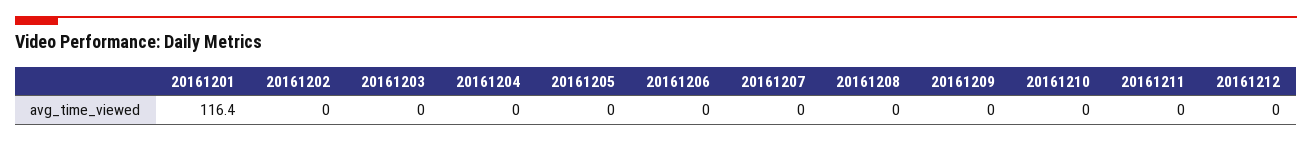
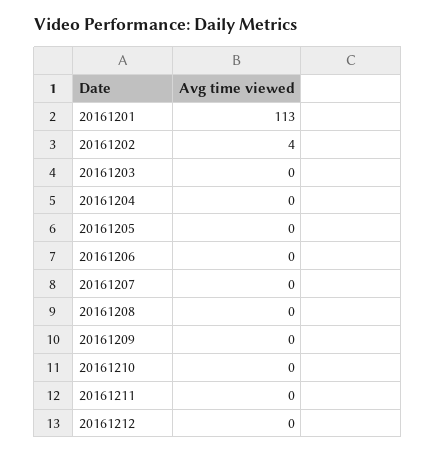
20161201: 116.4 -> 113
20161202: 0 -> 4

